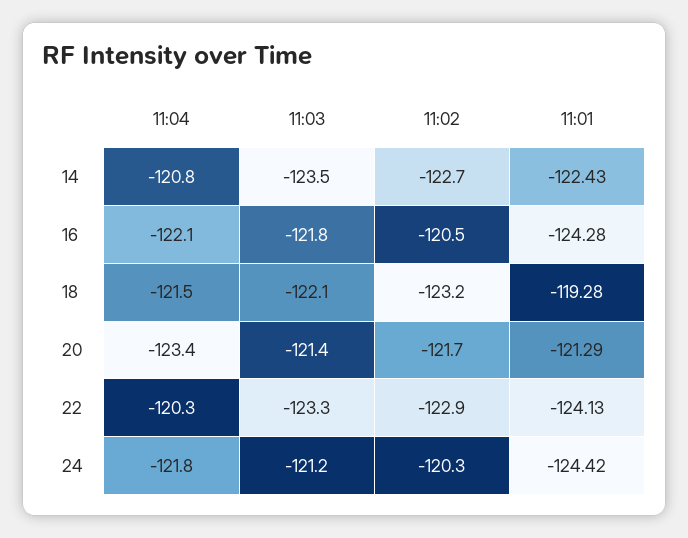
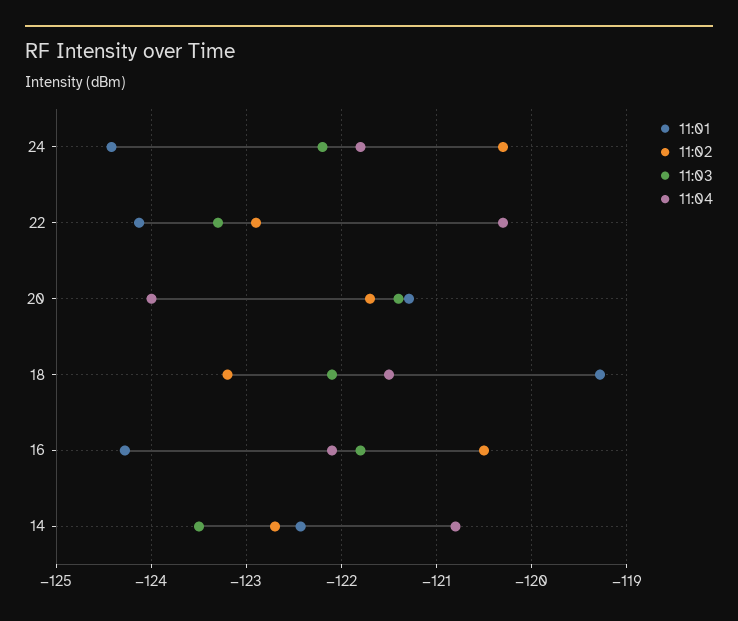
11:04, 20: -123.4 -> -124
11:03, 24: -121.2 -> -122.2

